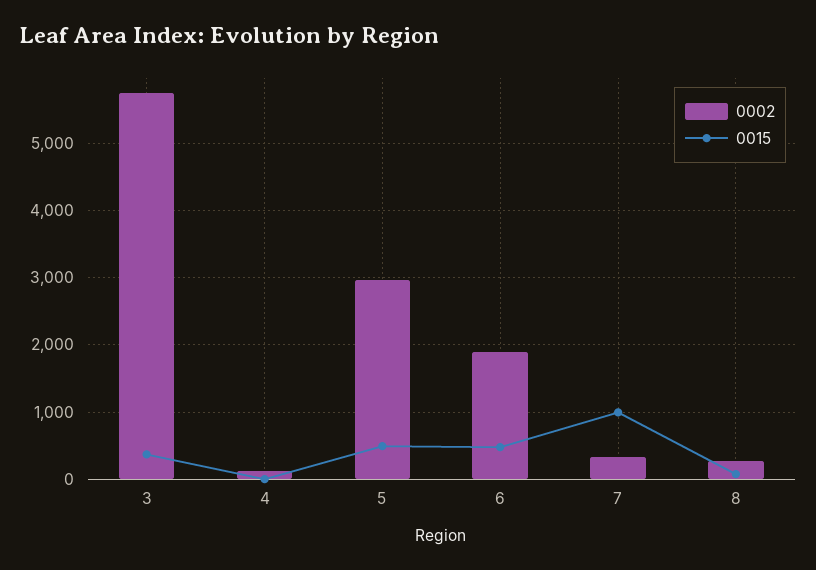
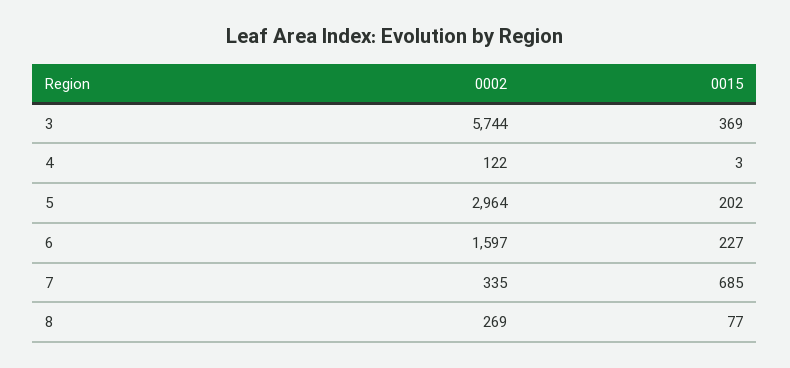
0015, 5: 500 -> 202
0002, 6: 1900 -> 1597
0015, 6: 500 -> 227
0015, 7: 1000 -> 685

